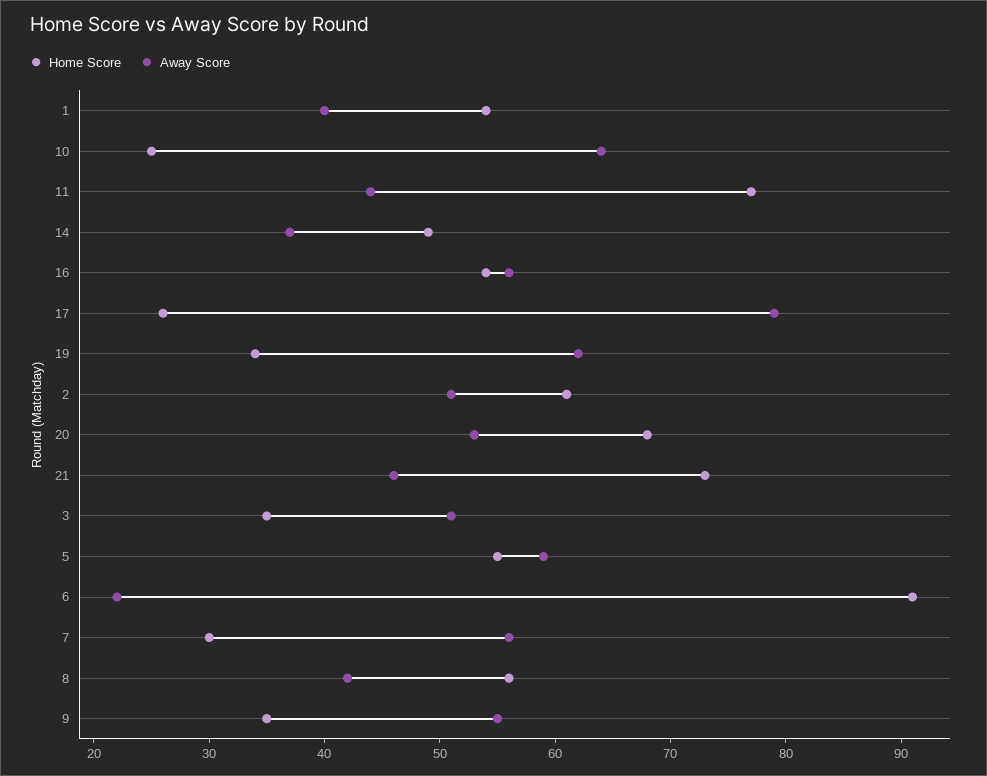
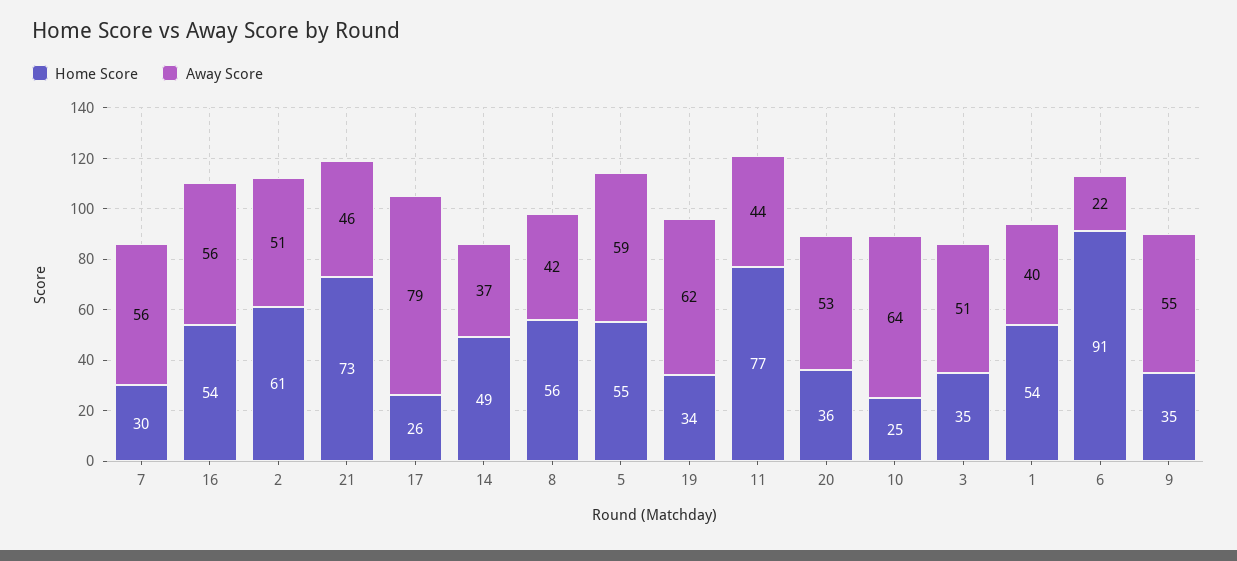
Home Score, 20: 68 -> 36

